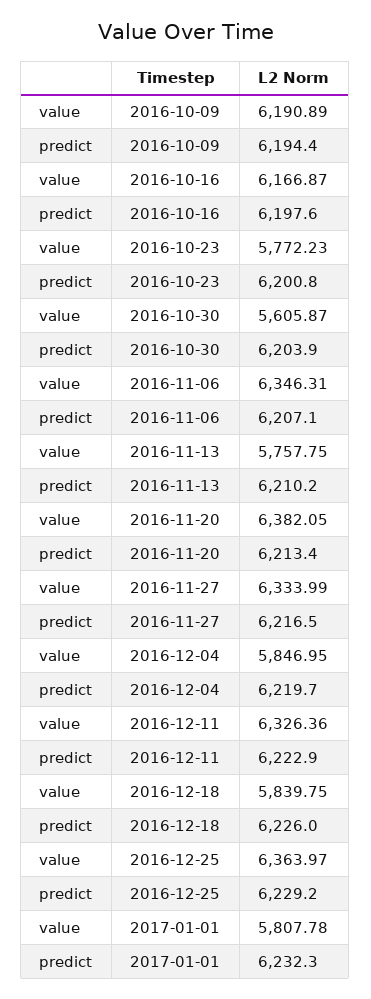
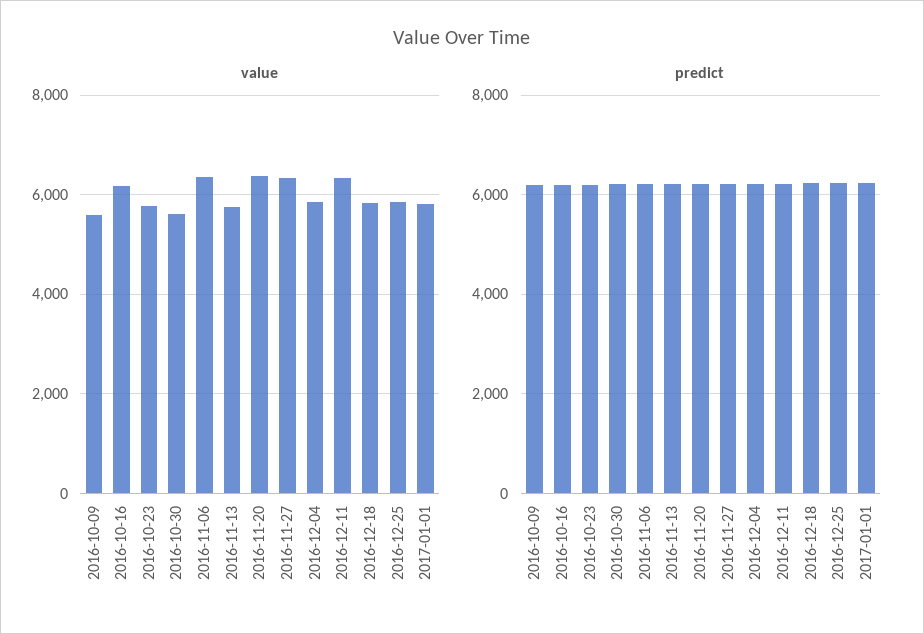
value, 2016-10-09: 6190.89 -> 5600
value, 2016-12-25: 6363.97 -> 5800

